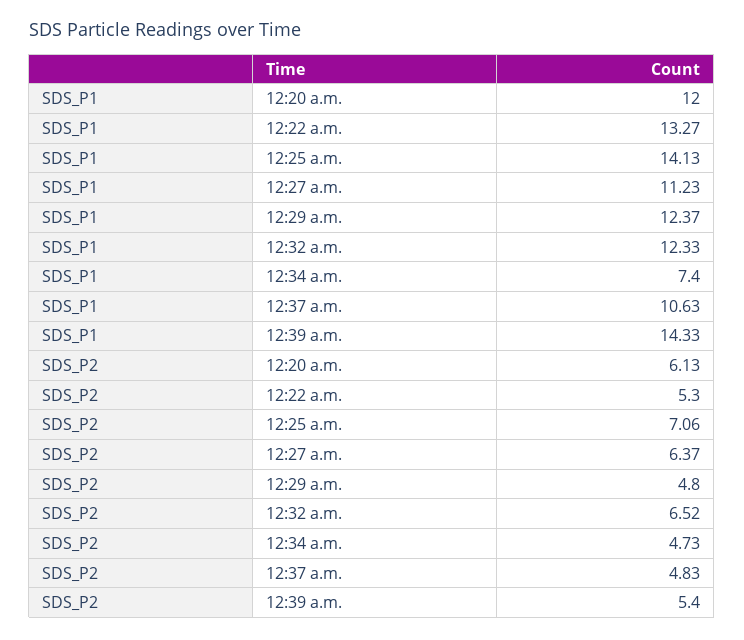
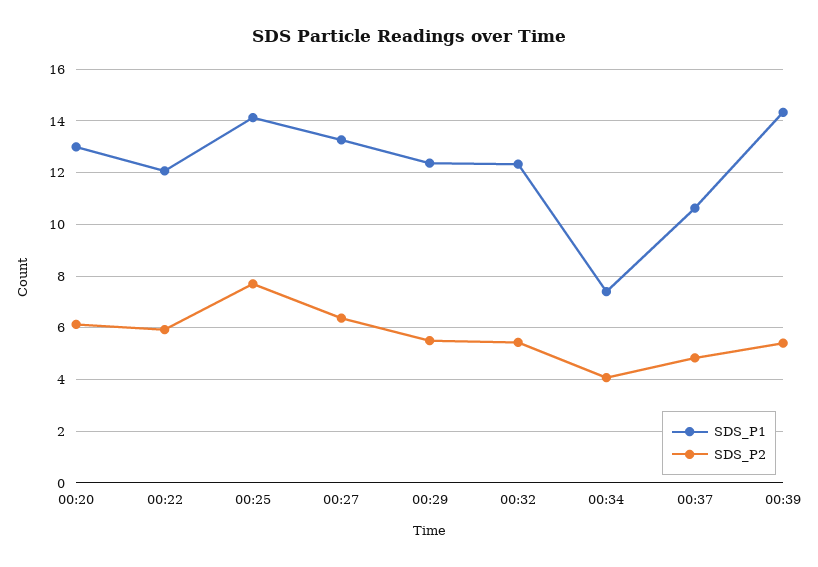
SDS_P1, 12:20 a.m.: 12 -> 13
SDS_P1, 12:22 a.m.: 13.27 -> 12
SDS_P1, 12:27 a.m.: 11.23 -> 13.25
SDS_P2, 12:22 a.m.: 5.3 -> 6
SDS_P2, 12:25 a.m.: 7.06 -> 7.75
SDS_P2, 12:29 a.m.: 4.8 -> 5.5
SDS_P2, 12:32 a.m.: 6.52 -> 5.5
SDS_P2, 12:34 a.m.: 4.73 -> 4

